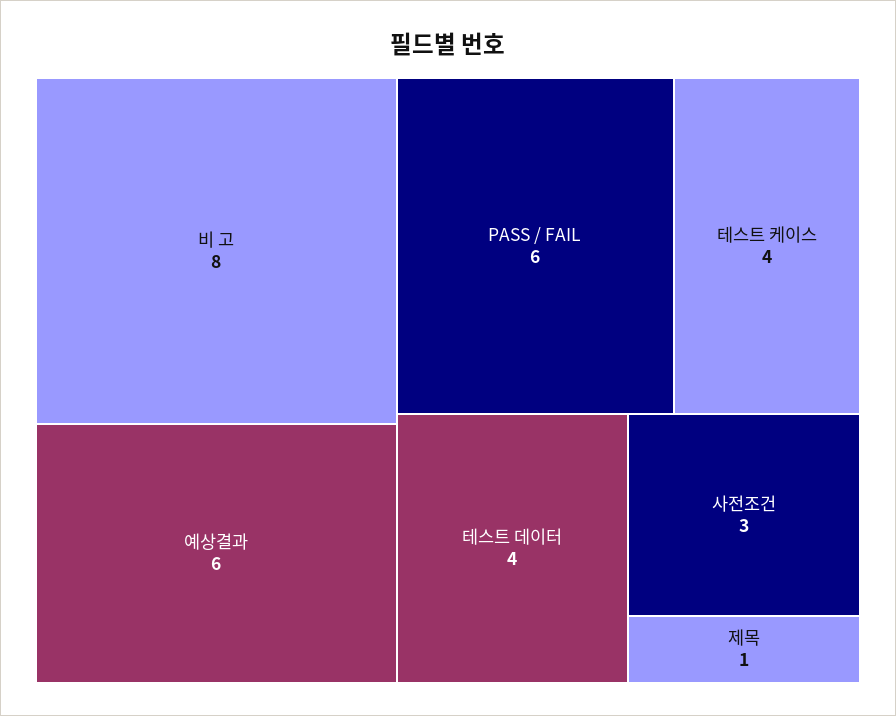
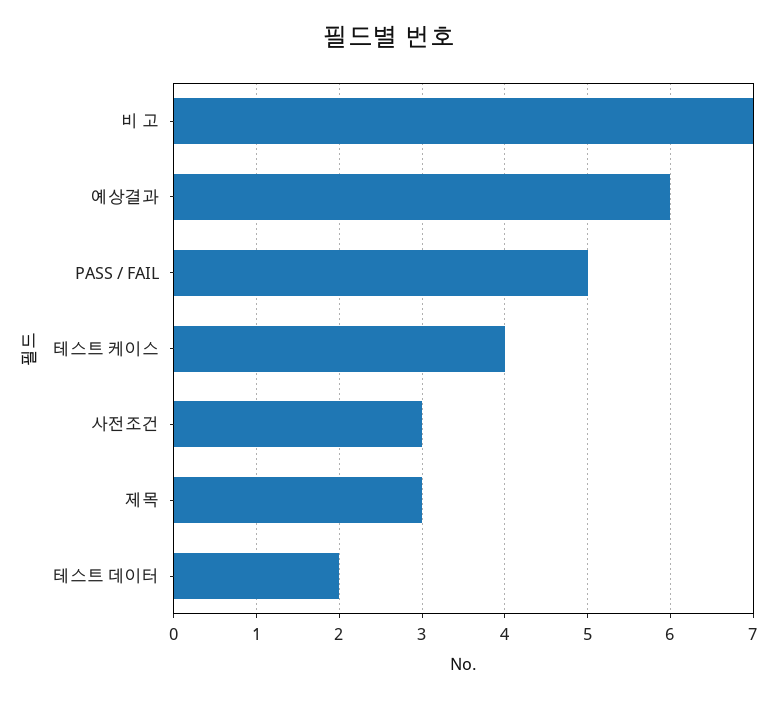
비 고: 8 -> 7
PASS / FAIL: 6 -> 5
테스트 데이터: 4 -> 2
제목: 1 -> 3

